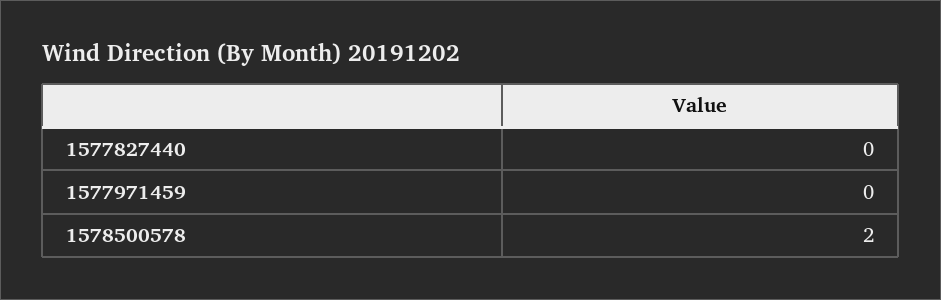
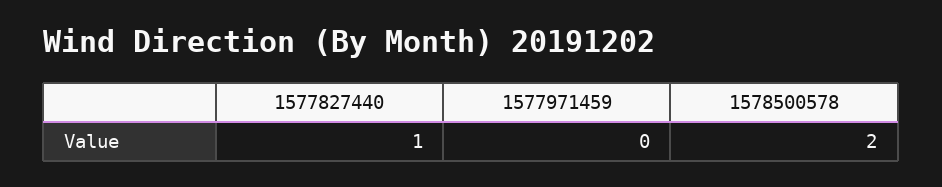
1577827440: 0 -> 1

